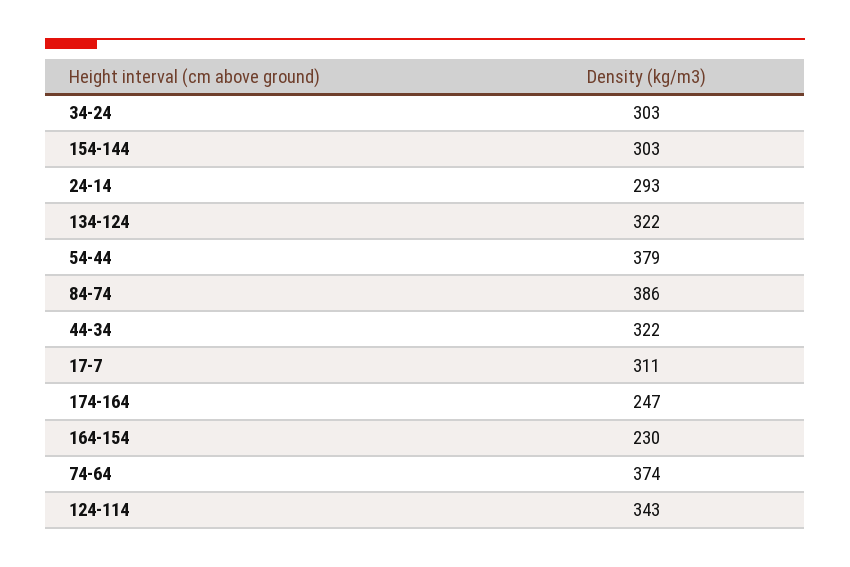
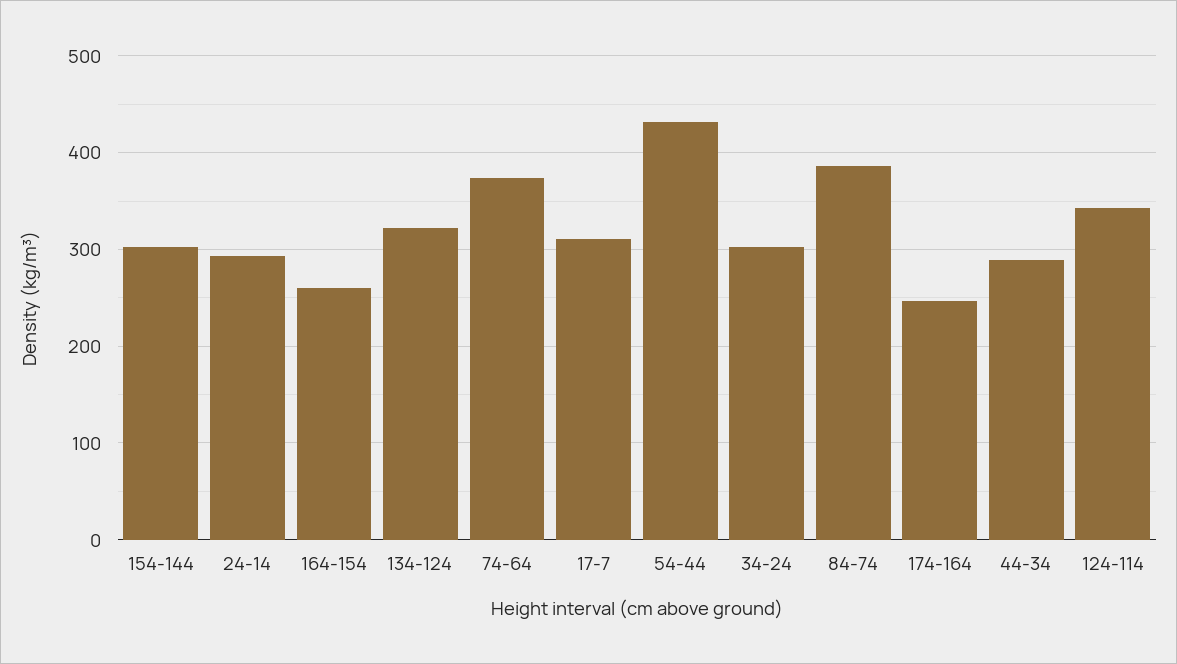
54-44: 379 -> 430
44-34: 322 -> 290
164-154: 230 -> 260

